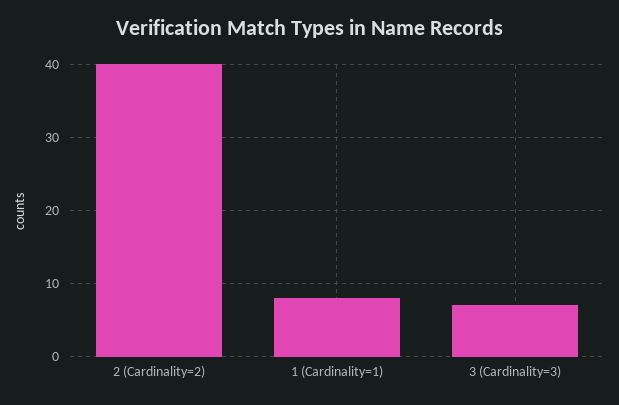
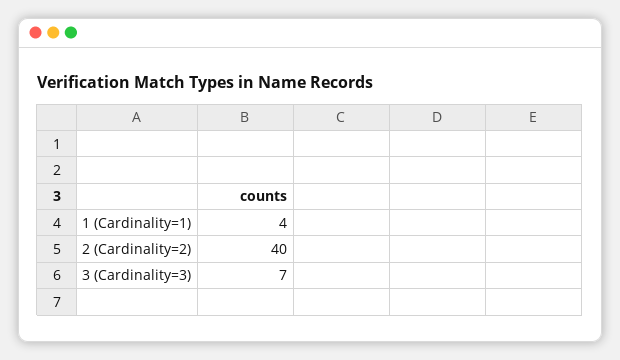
1 (Cardinality=1): 8 -> 4

